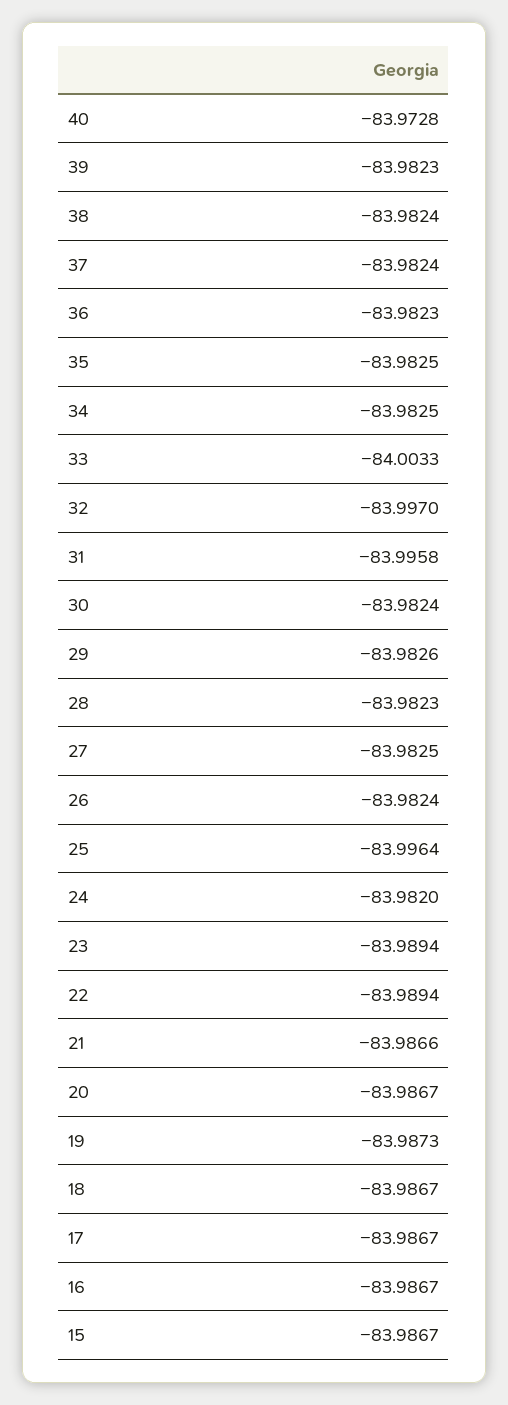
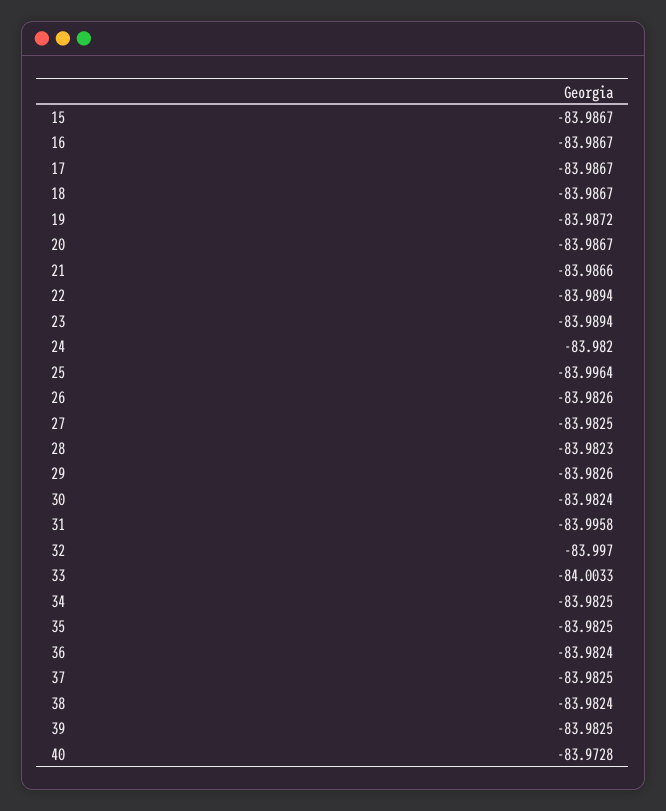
39: -83.9823 -> -83.9825
37: -83.9824 -> -83.9825
36: -83.9823 -> -83.9824
26: -83.9824 -> -83.9826
19: -83.9873 -> -83.9872

